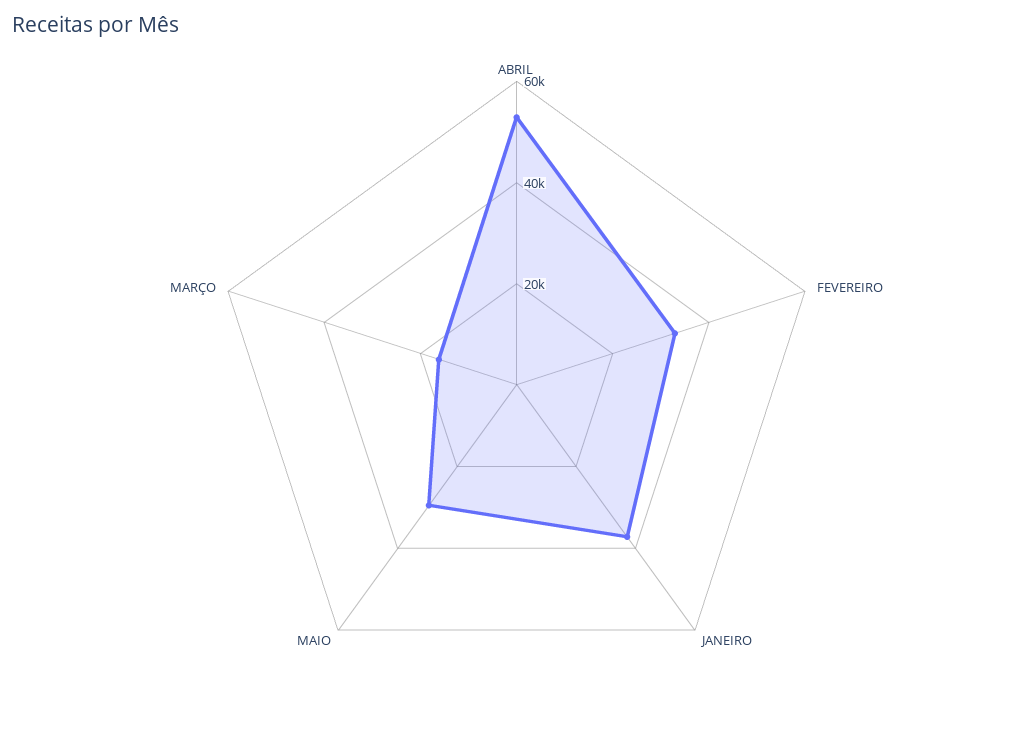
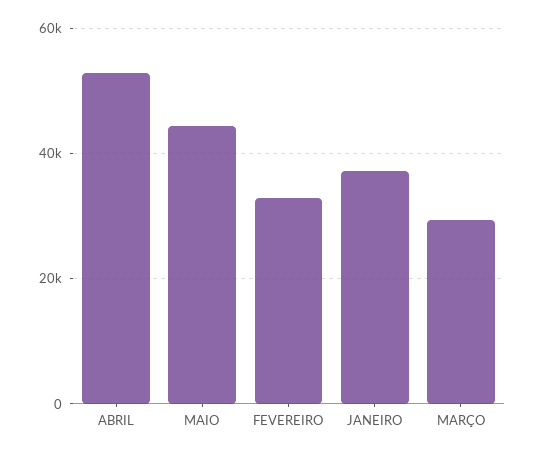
MAIO: 30000 -> 44000
MARÇO: 15000 -> 30000

